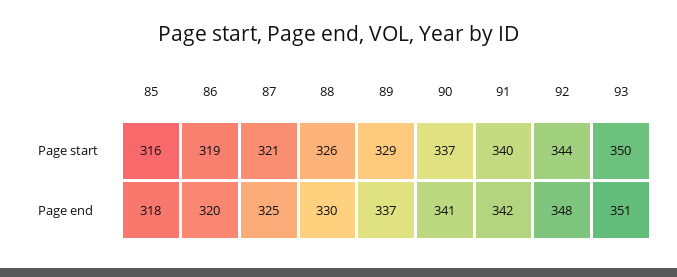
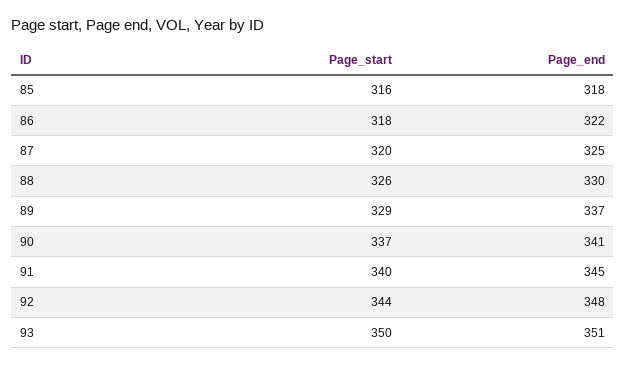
86, Page start: 319 -> 318
87, Page start: 321 -> 320
86, Page end: 320 -> 322
91, Page end: 342 -> 345

